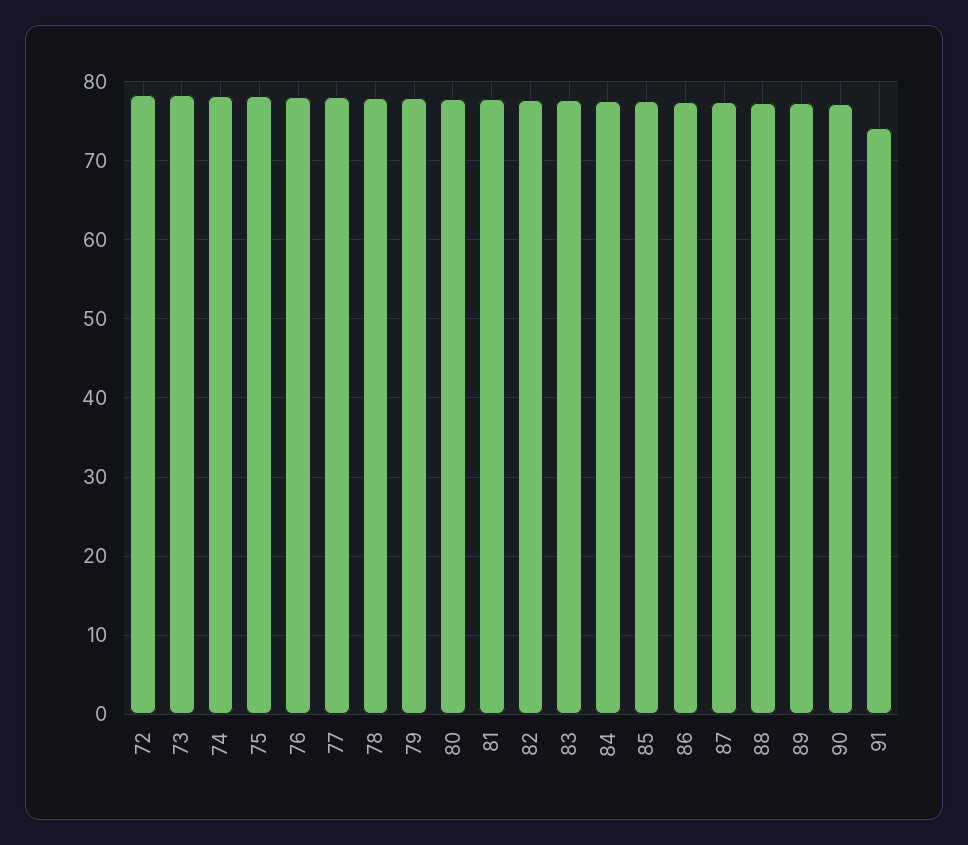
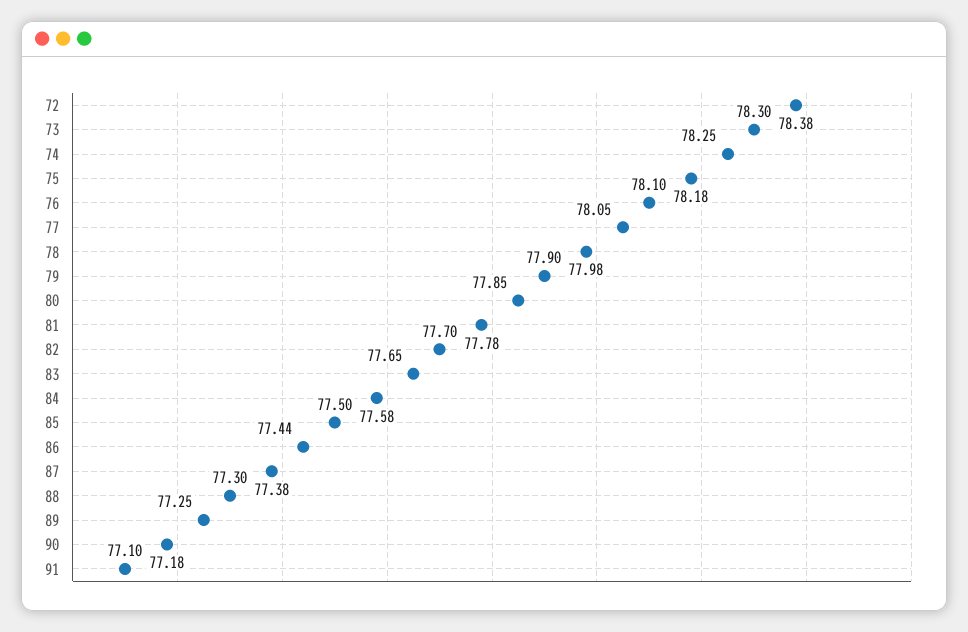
91: 74 -> 77.1

